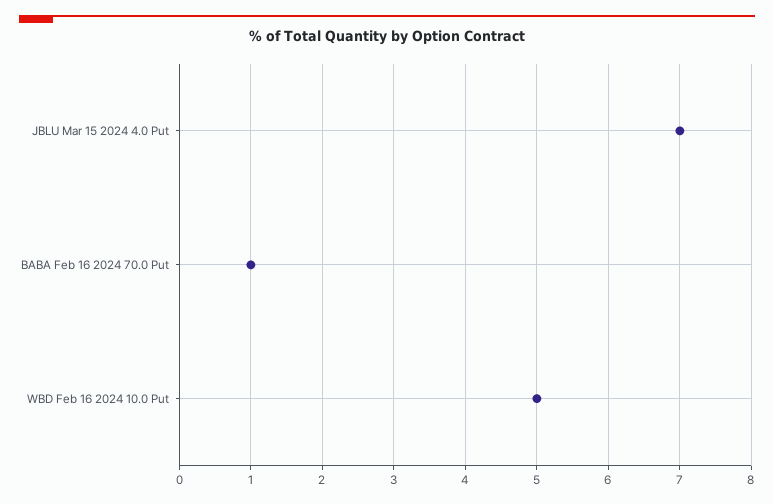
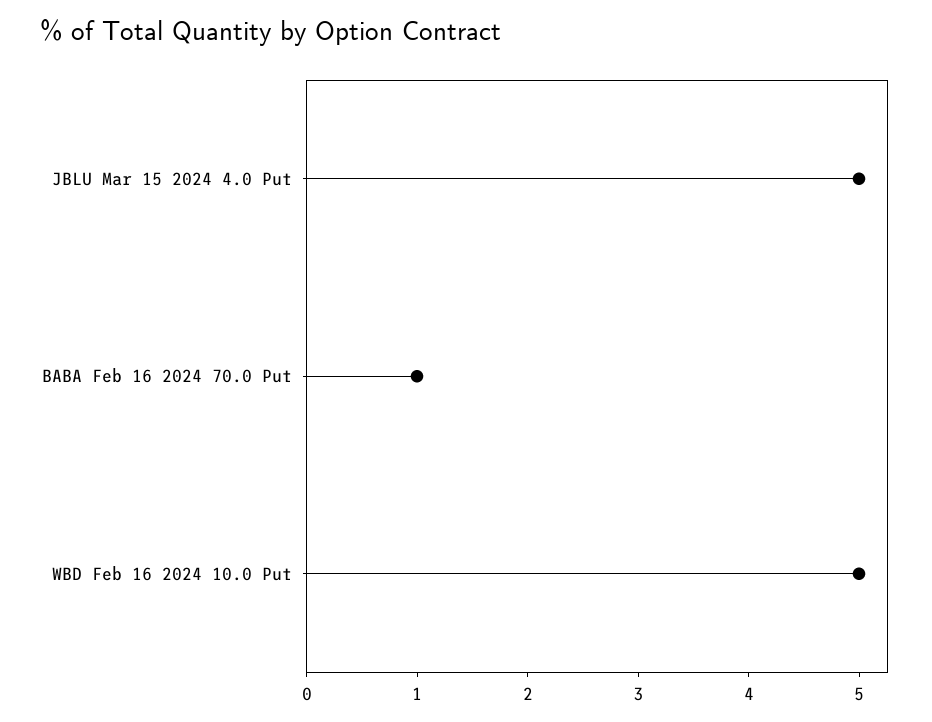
JBLU Mar 15 2024 4.0 Put: 7 -> 5

